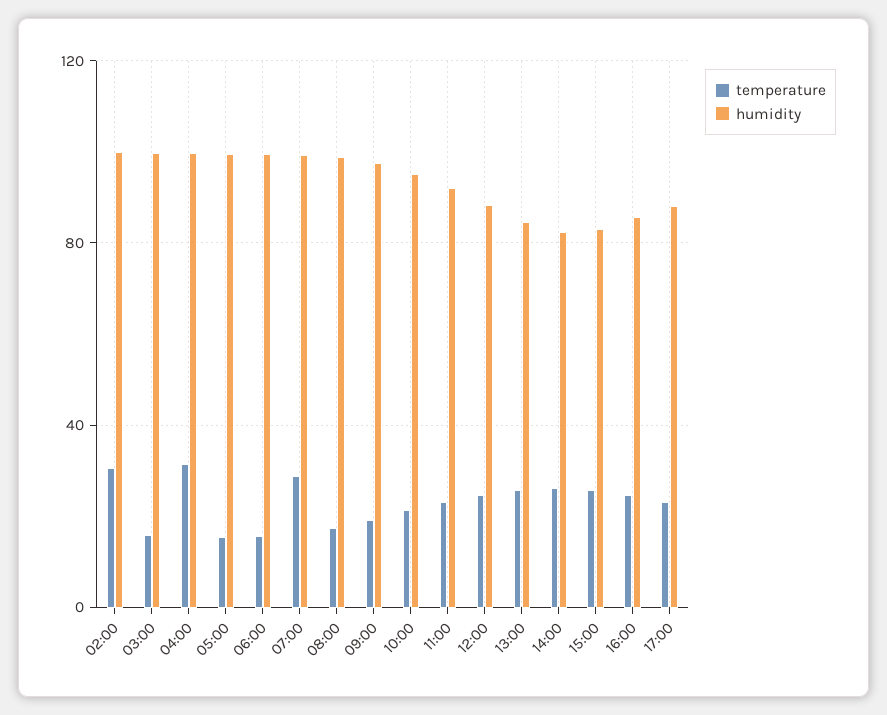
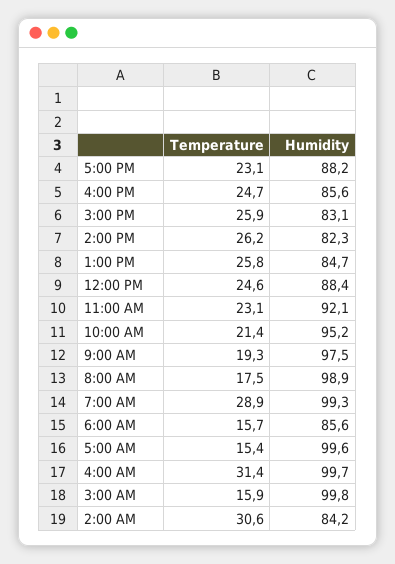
humidity, 02:00: 100 -> 84.2
humidity, 06:00: 100 -> 85.6

